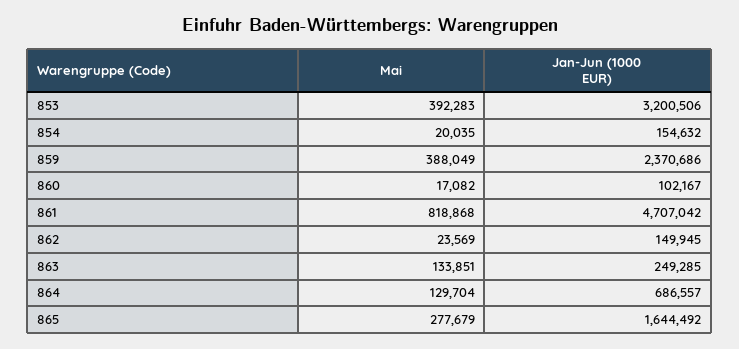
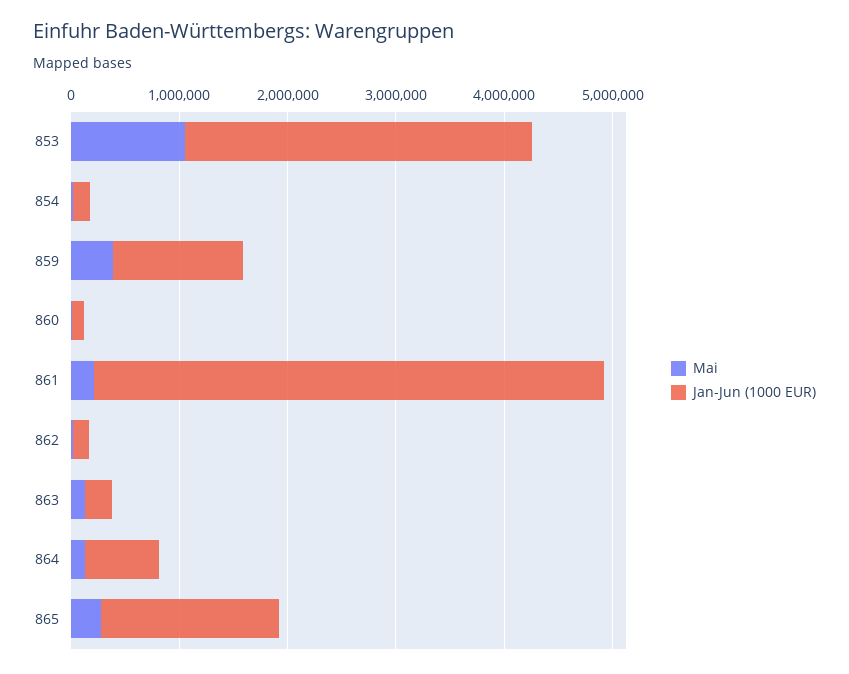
Mai, 853: 392283 -> 1000000
Jan-Jun (1000 EUR), 859: 2370686 -> 1200000
Mai, 861: 818868 -> 200000

